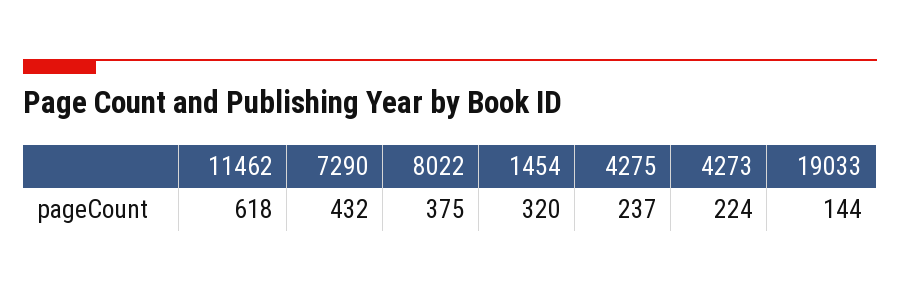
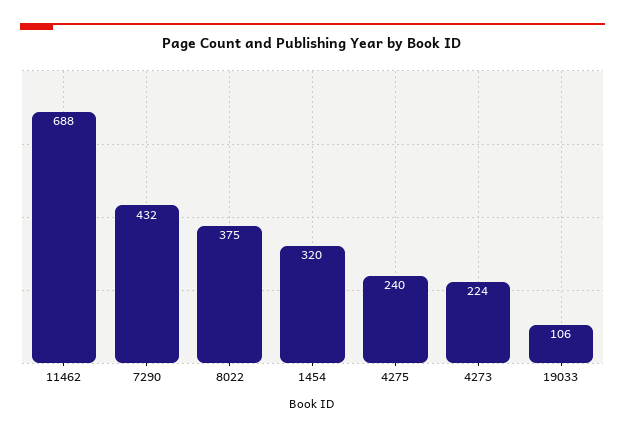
11462: 618 -> 688
4275: 237 -> 240
19033: 144 -> 106

